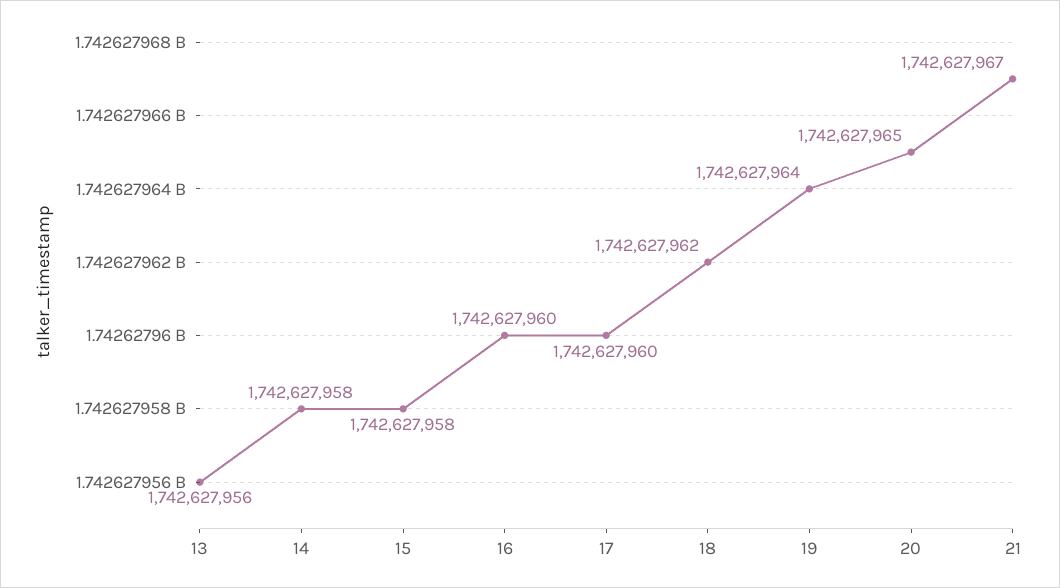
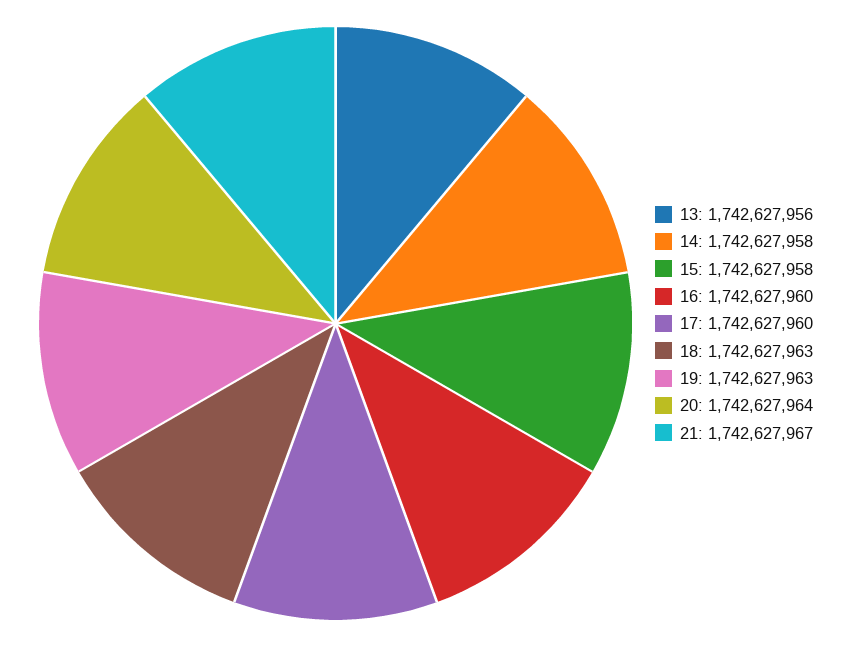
18: 1742627962 -> 1742627963
19: 1742627964 -> 1742627963
20: 1742627965 -> 1742627964

